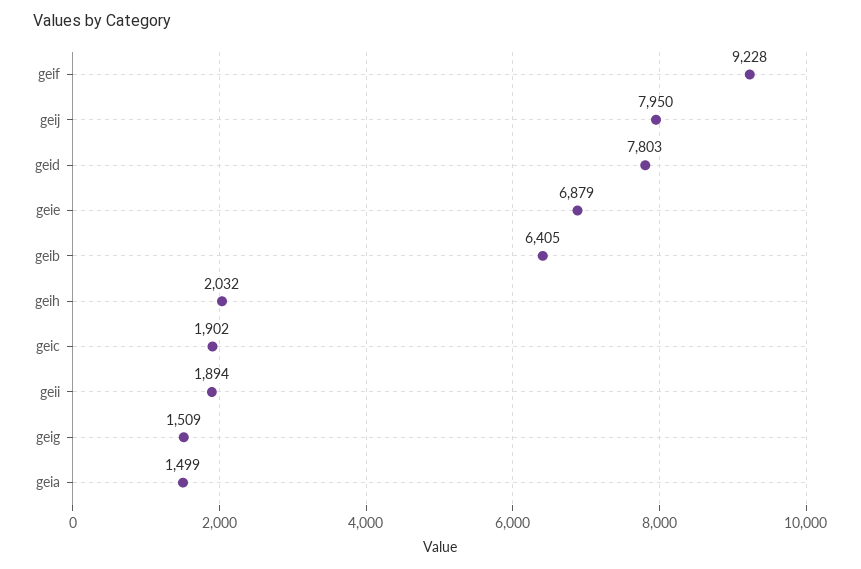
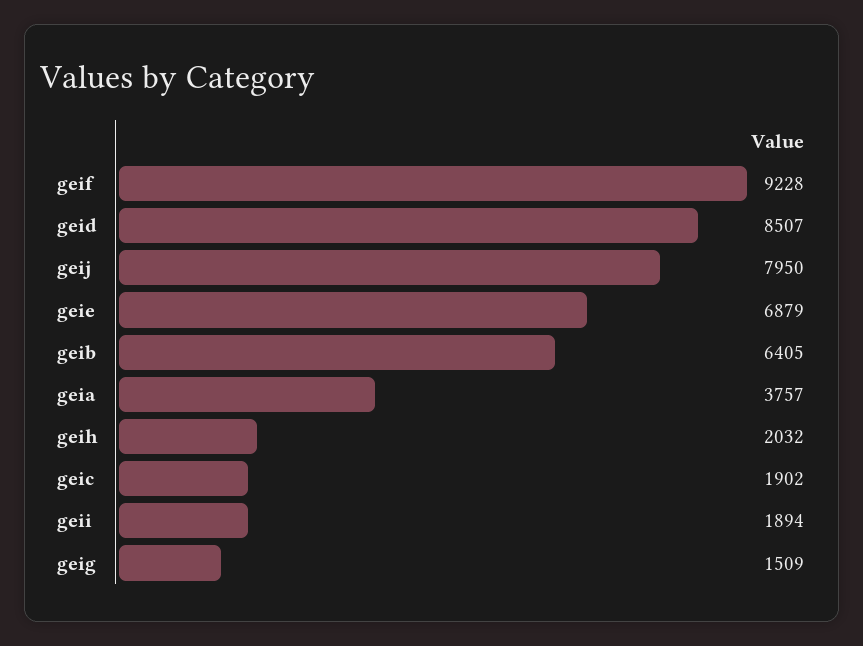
geid: 7803 -> 8507
geia: 1499 -> 3757

